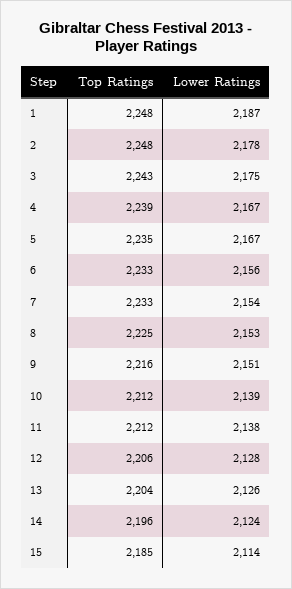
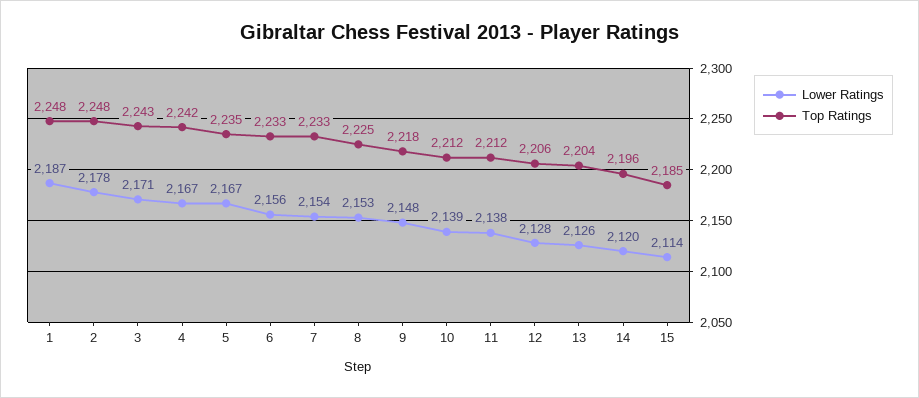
Lower Ratings, 3: 2175 -> 2171
Top Ratings, 4: 2239 -> 2242
Top Ratings, 9: 2216 -> 2218
Lower Ratings, 9: 2151 -> 2148
Lower Ratings, 14: 2124 -> 2120

